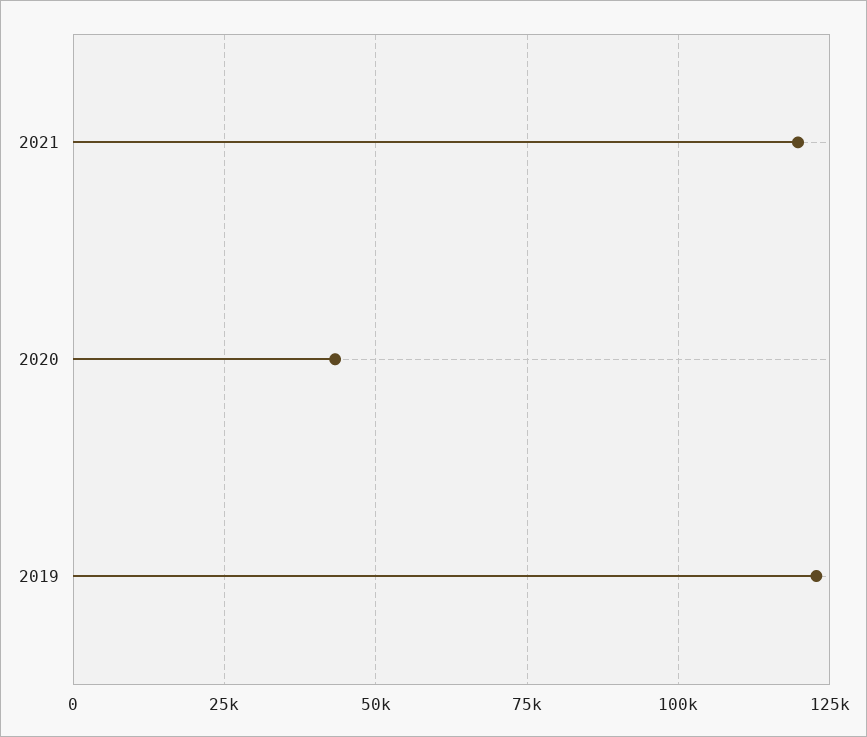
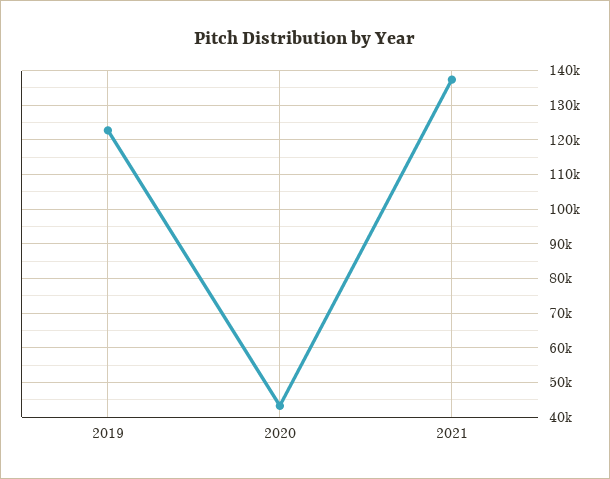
2021: 120000 -> 138000

